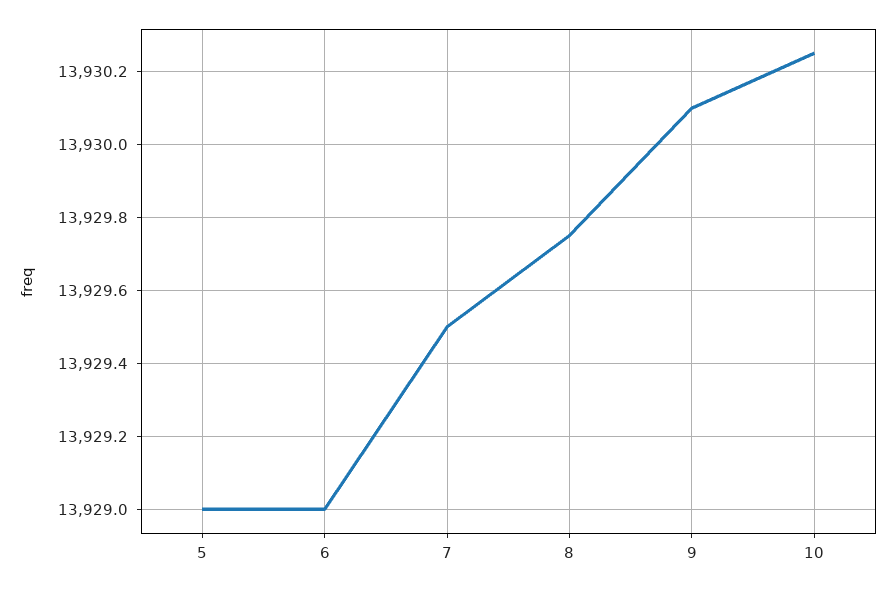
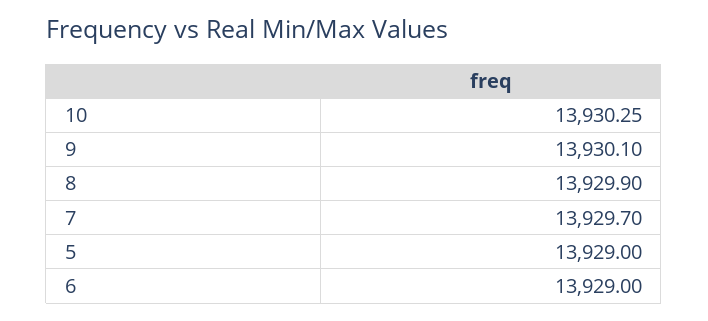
7: 13929.5 -> 13929.7
8: 13929.75 -> 13929.9

